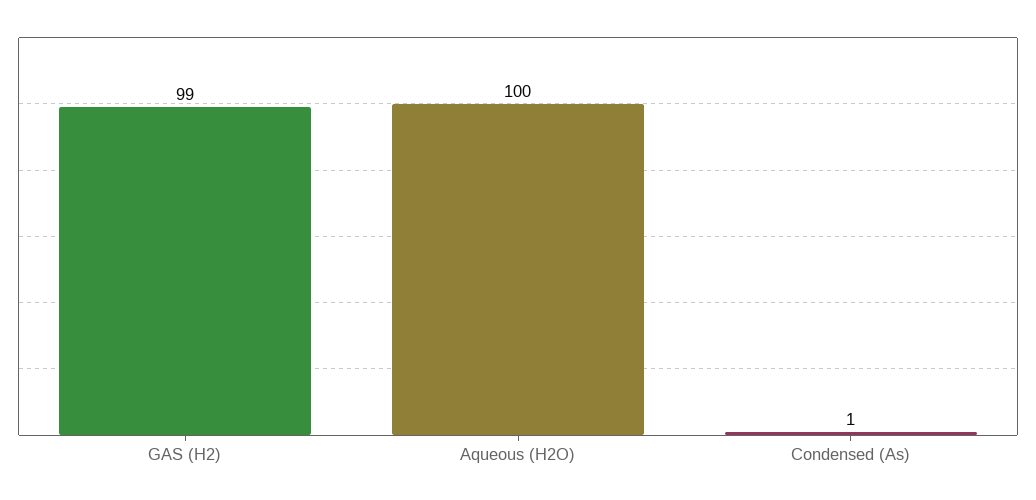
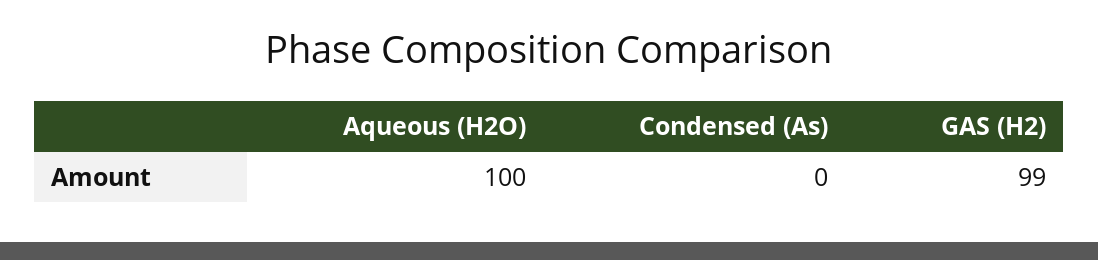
Condensed (As): 1 -> 0

